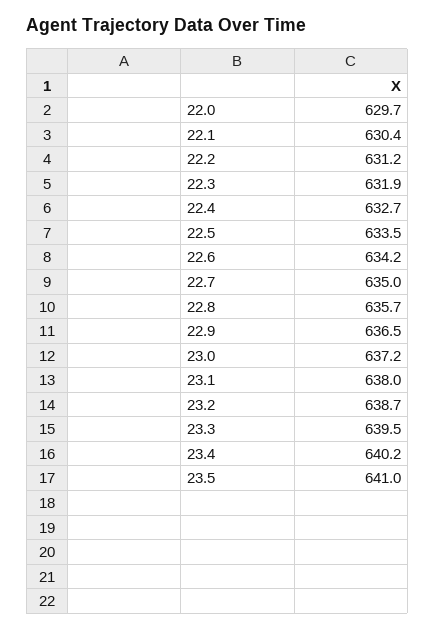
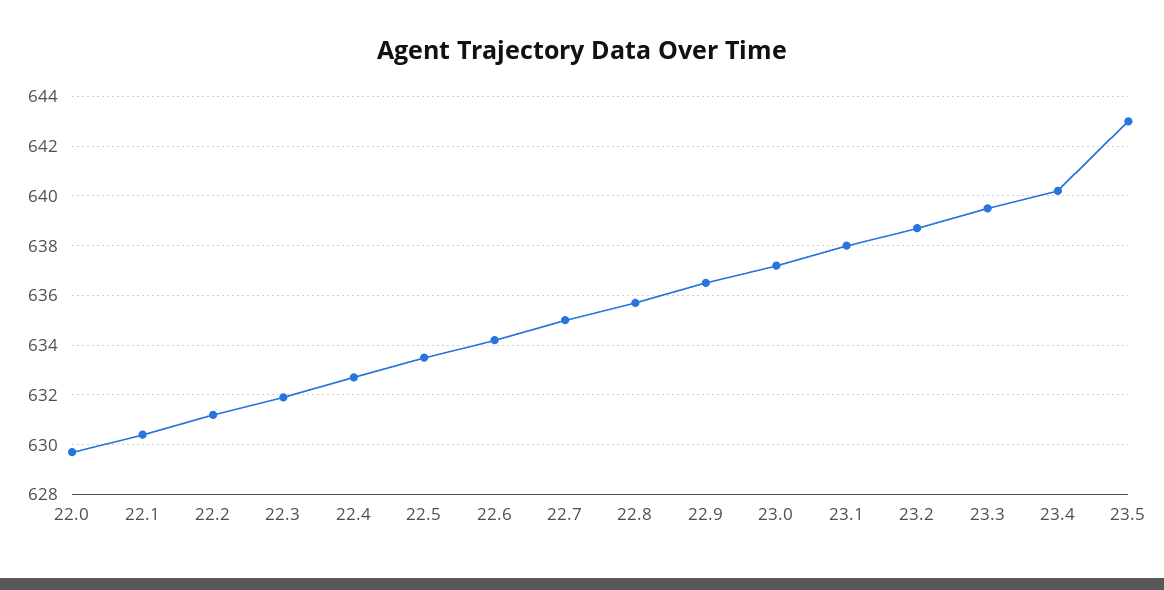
23.5: 641 -> 643

